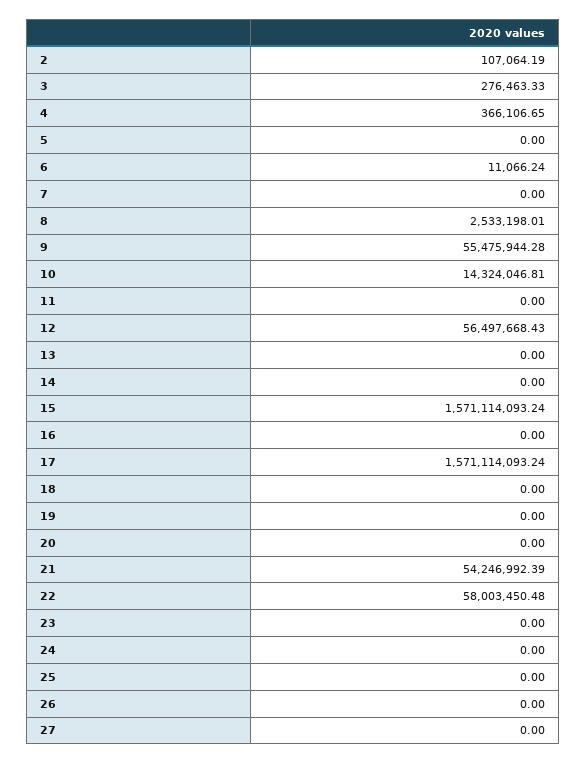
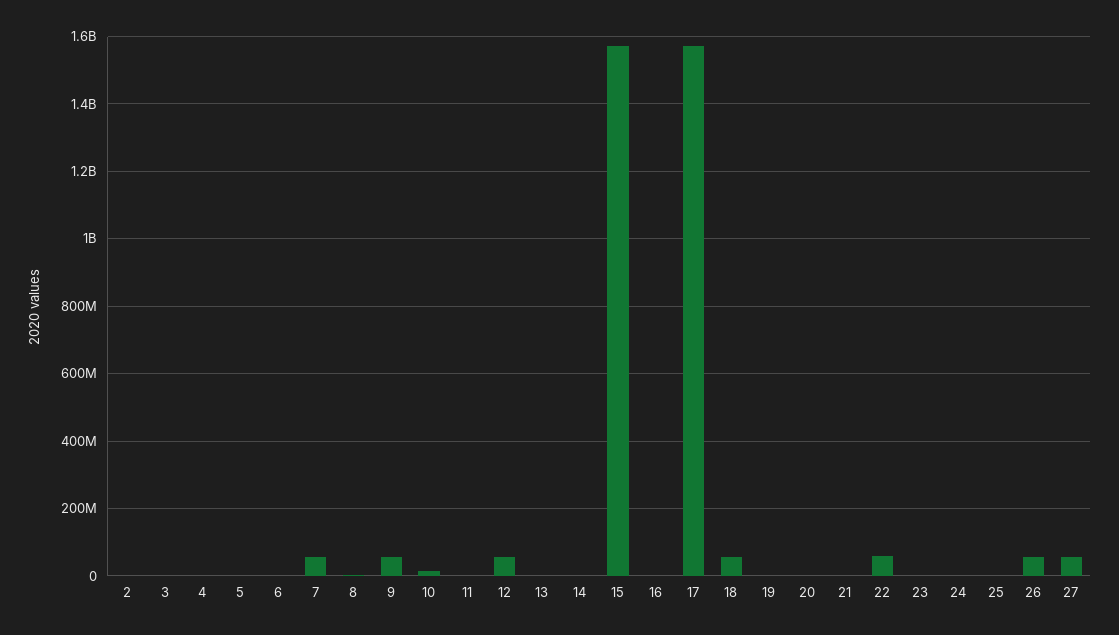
7: 0 -> 60000000
18: 0 -> 60000000
21: 54246992.39 -> 0
26: 0 -> 60000000
27: 0 -> 60000000

